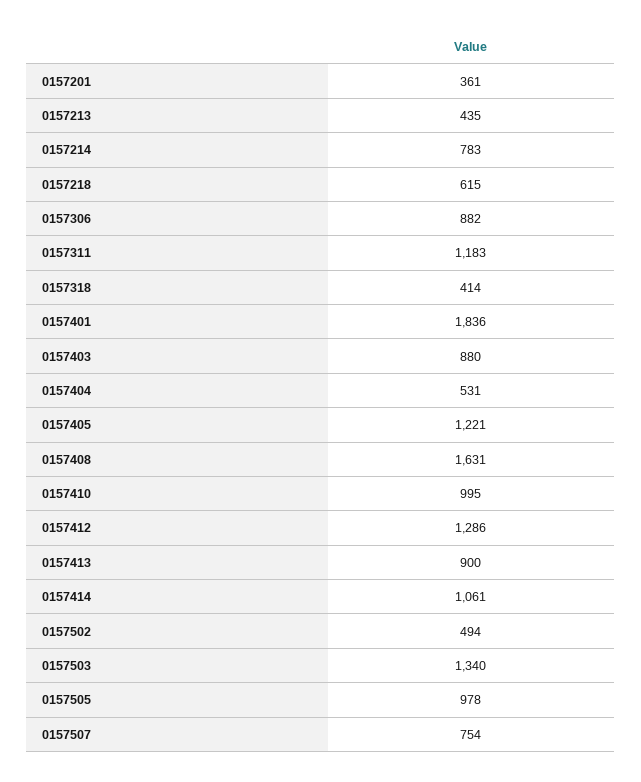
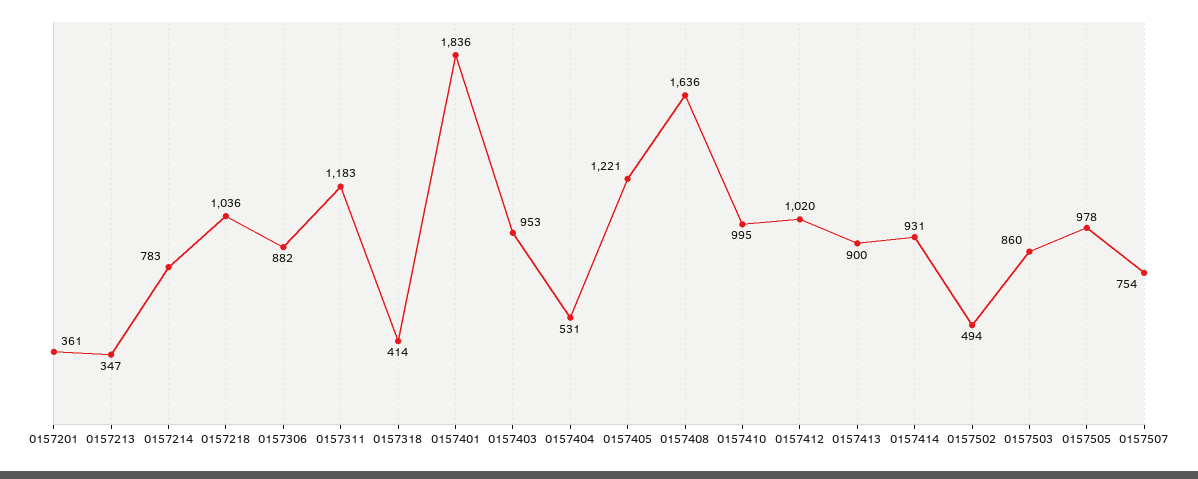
0157213: 435 -> 347
0157218: 615 -> 1036
0157403: 880 -> 953
0157408: 1631 -> 1636
0157412: 1286 -> 1020
0157414: 1061 -> 931
0157503: 1340 -> 860

